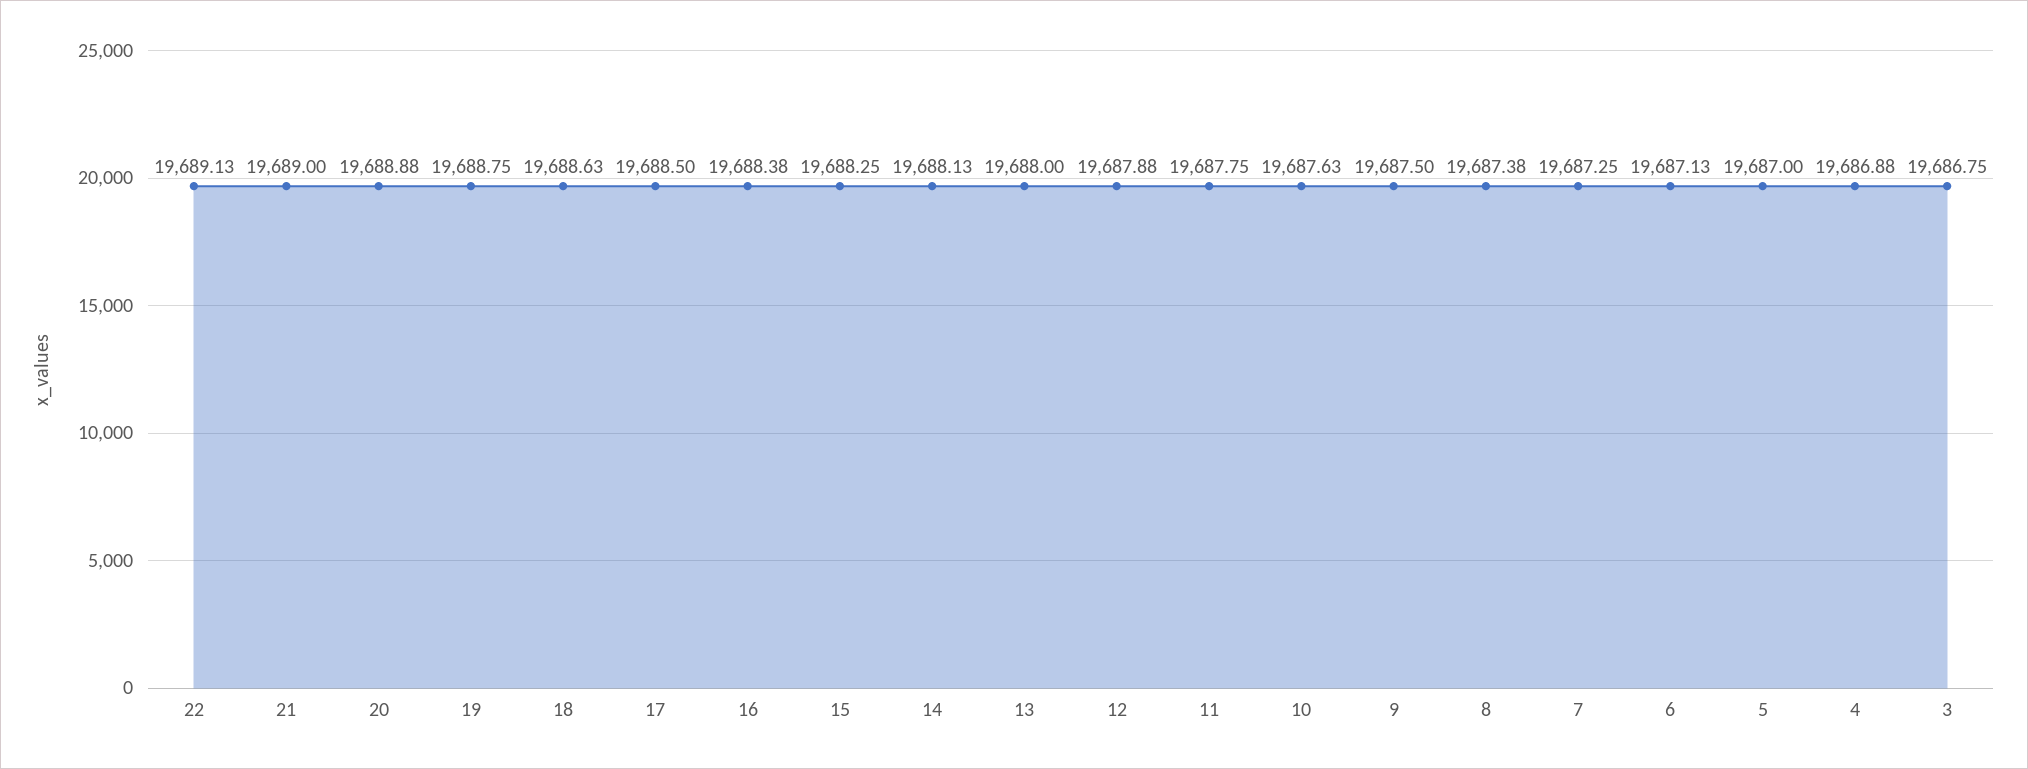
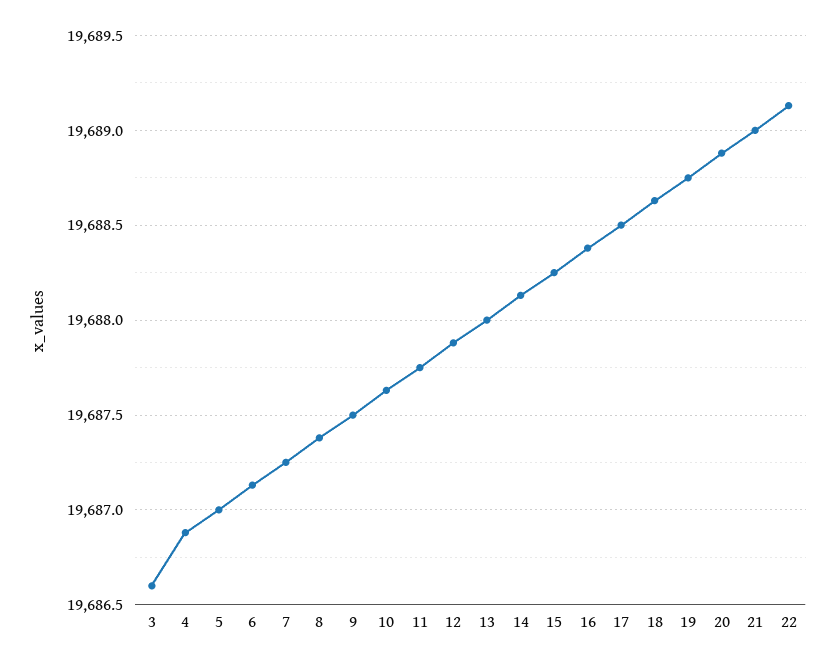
3: 19686.75 -> 19686.6

